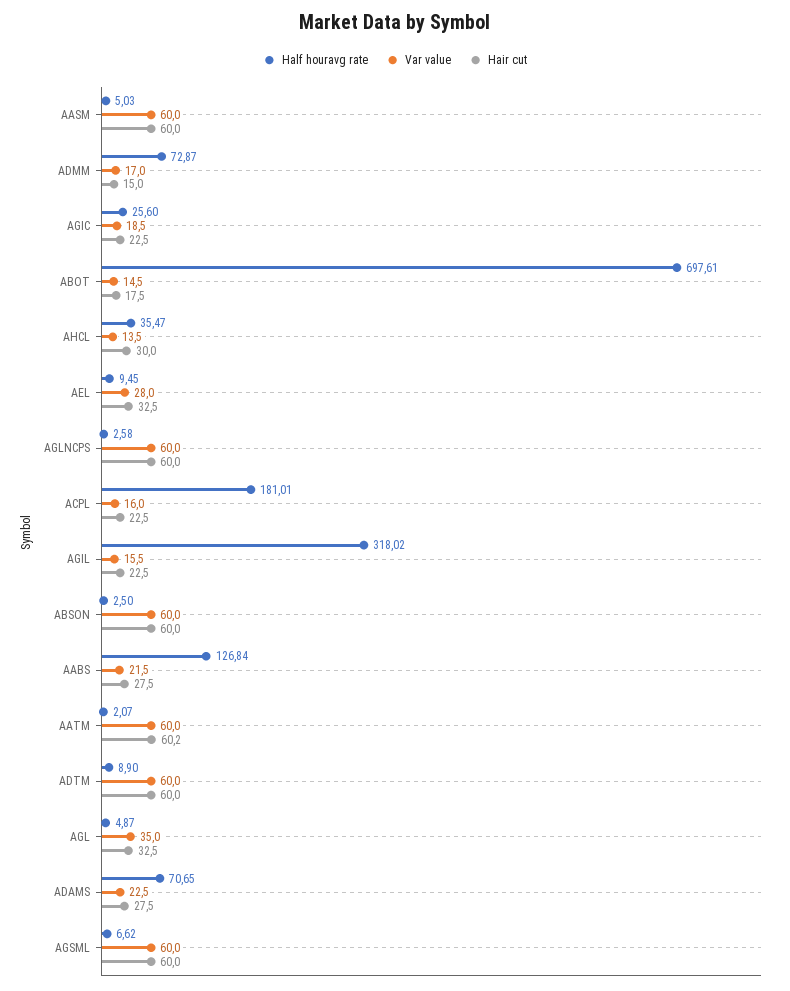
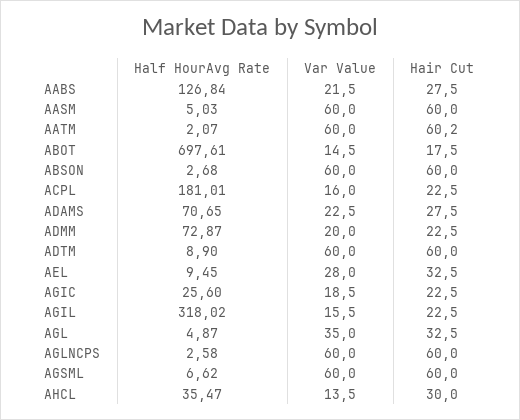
Var value, ADMM: 17 -> 20
Hair cut, ADMM: 15 -> 22.5
Half houravg rate, ABSON: 2.5 -> 2.68

